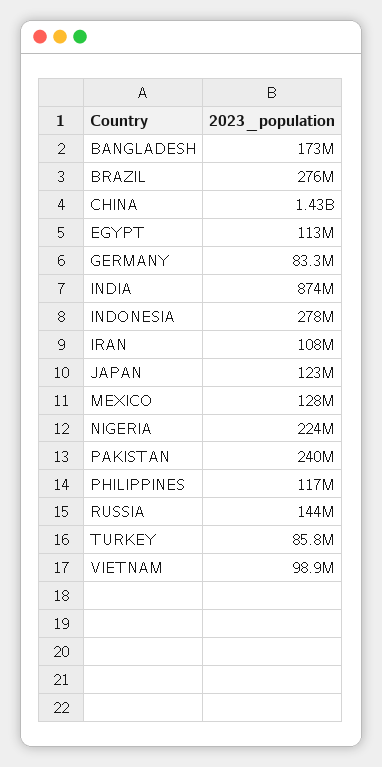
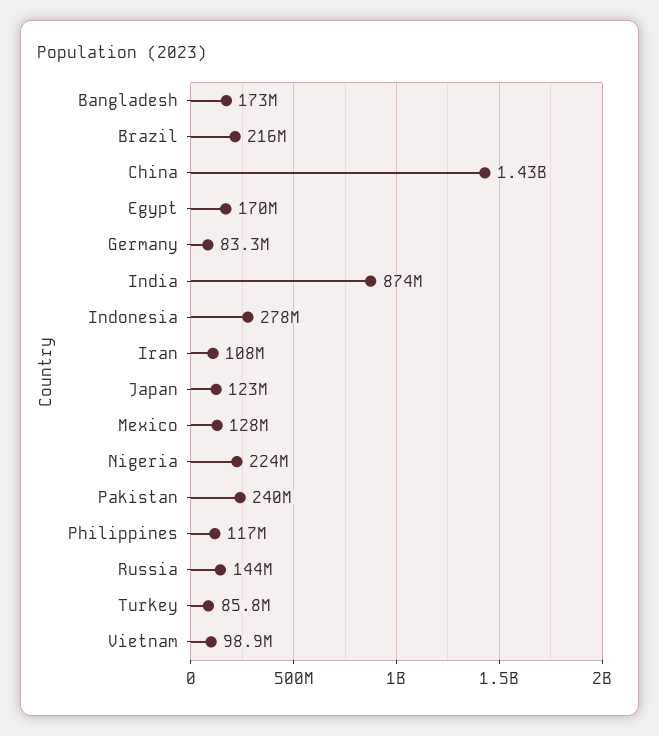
BRAZIL: 276000000 -> 216000000
EGYPT: 113000000 -> 170000000

